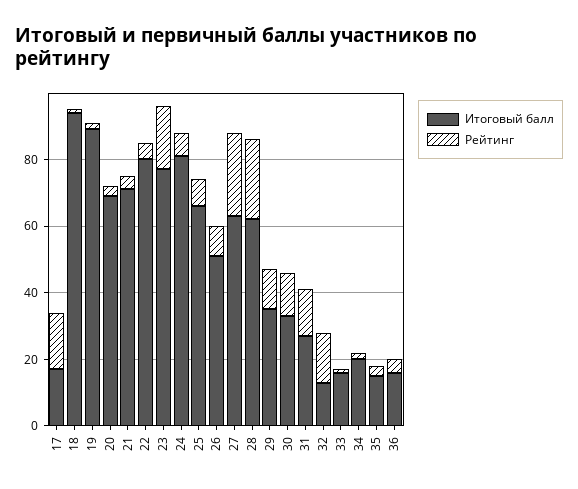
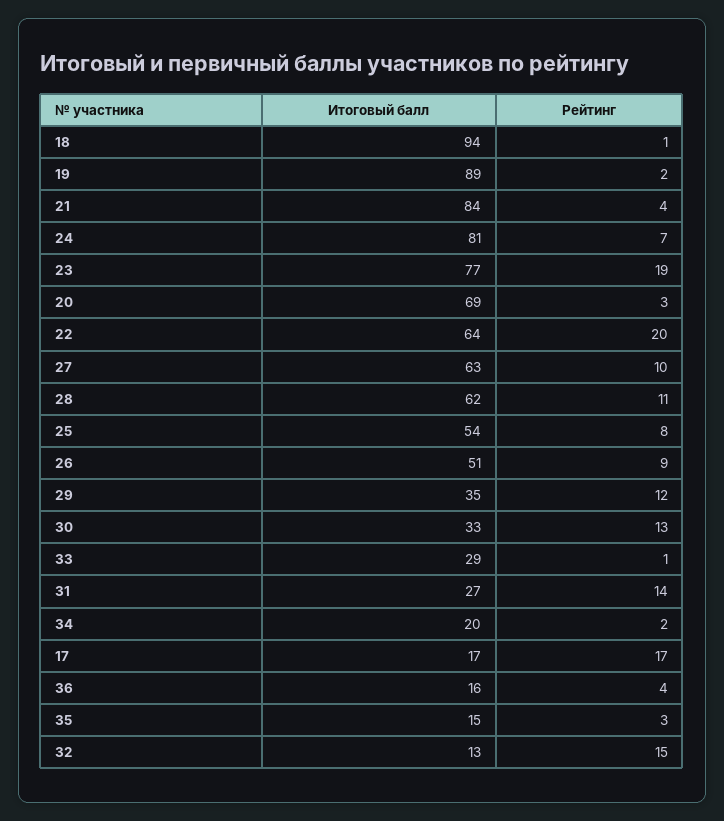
Итоговый балл, 21: 70 -> 84
Итоговый балл, 22: 80 -> 64
Рейтинг, 22: 5 -> 20
Итоговый балл, 25: 65 -> 54
Рейтинг, 27: 25 -> 10
Рейтинг, 28: 25 -> 11
Итоговый балл, 33: 15 -> 29

